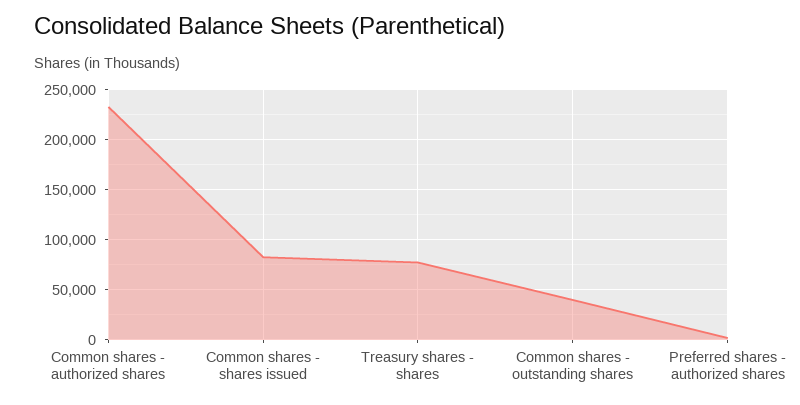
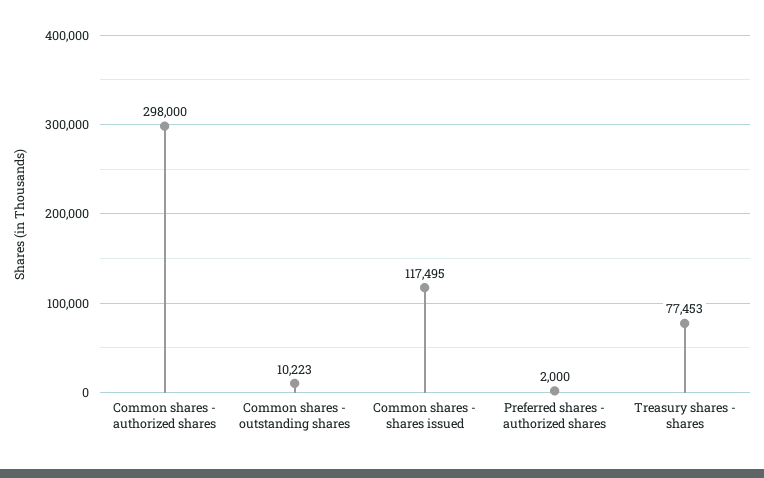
Common shares - authorized shares: 230000 -> 298000
Common shares - shares issued: 80000 -> 117495
Common shares - outstanding shares: 40000 -> 10223

